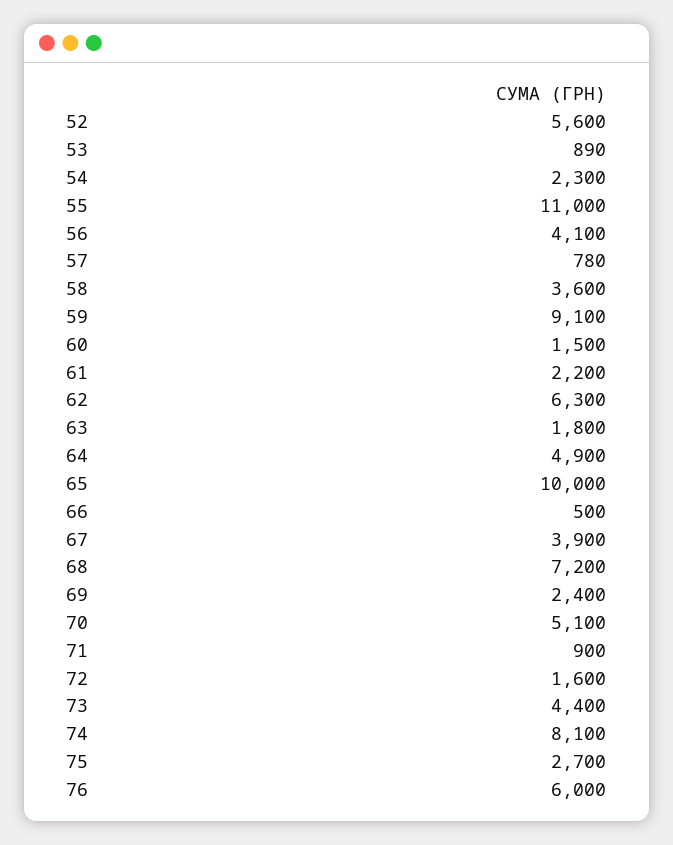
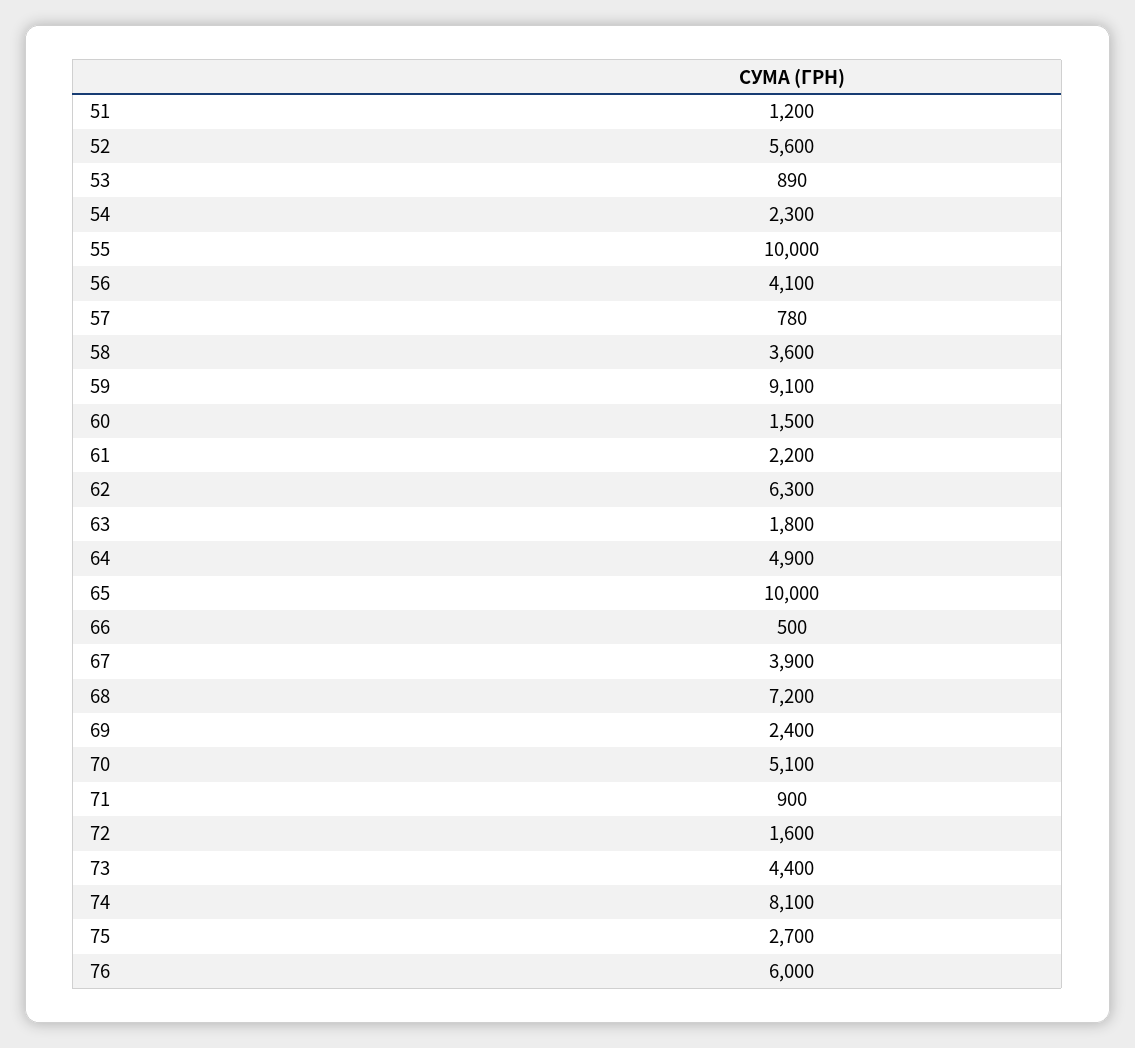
55: 11000 -> 10000
51: none -> 1200

